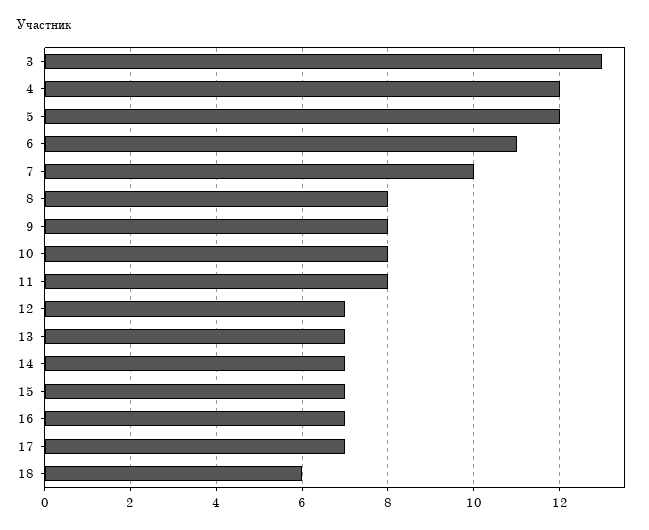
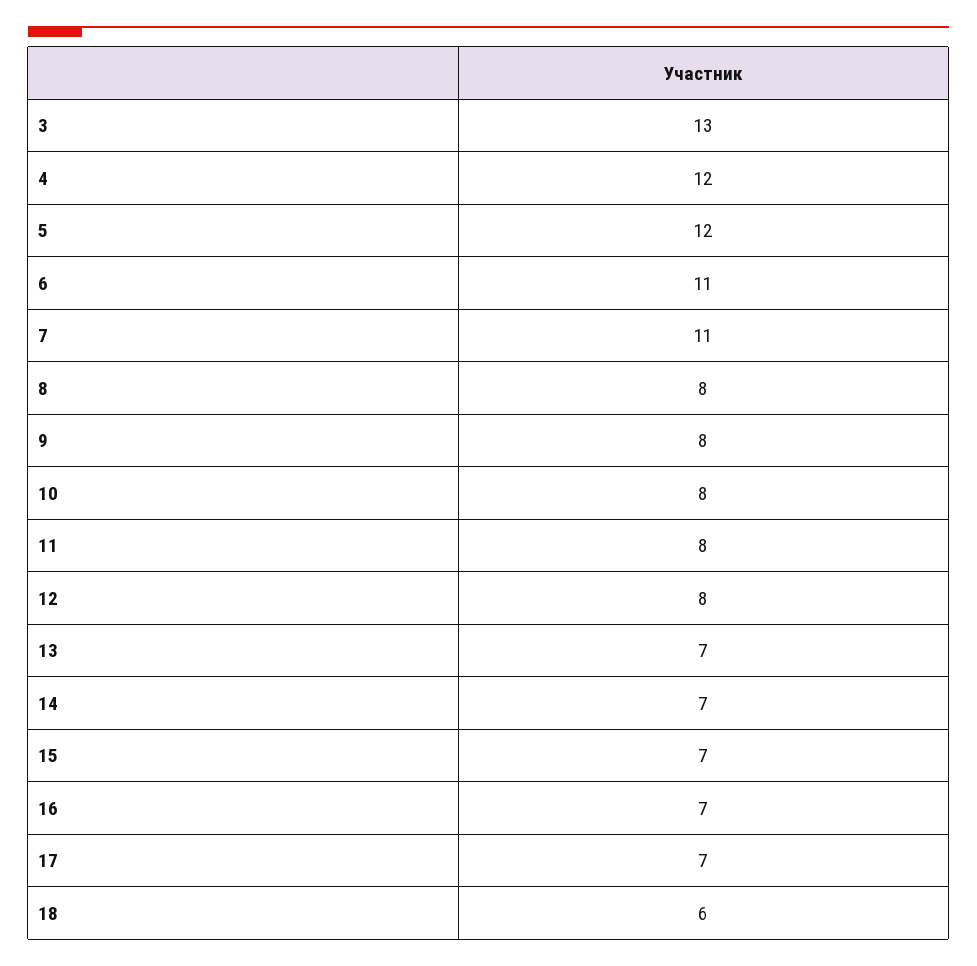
7: 10 -> 11
12: 7 -> 8

